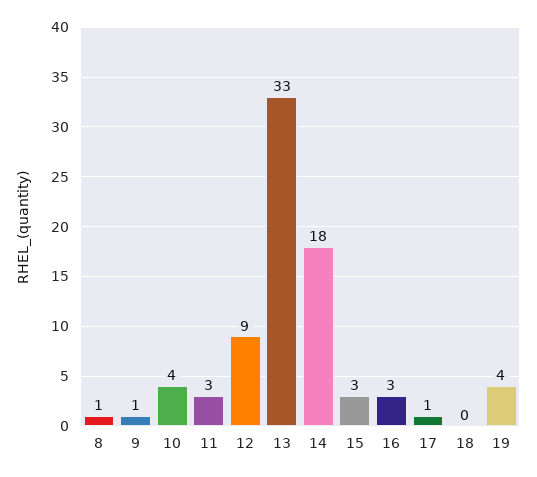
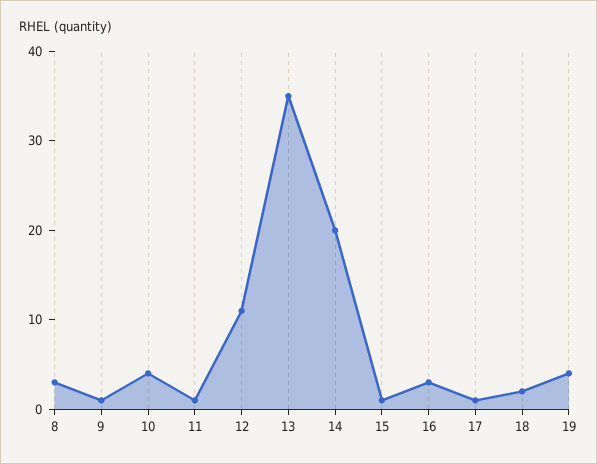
8: 1 -> 3
11: 3 -> 1
12: 9 -> 11
13: 33 -> 35
14: 18 -> 20
15: 3 -> 1
18: 0 -> 2

